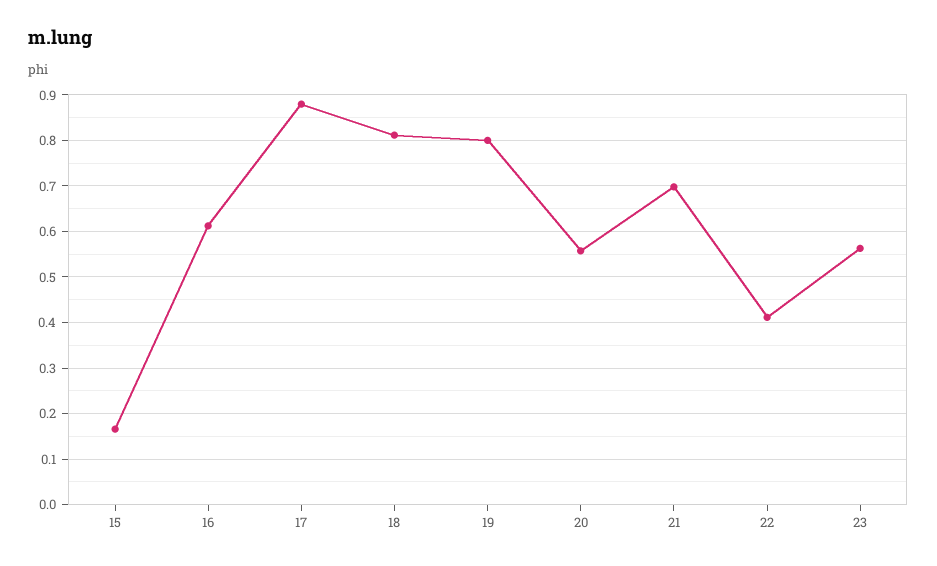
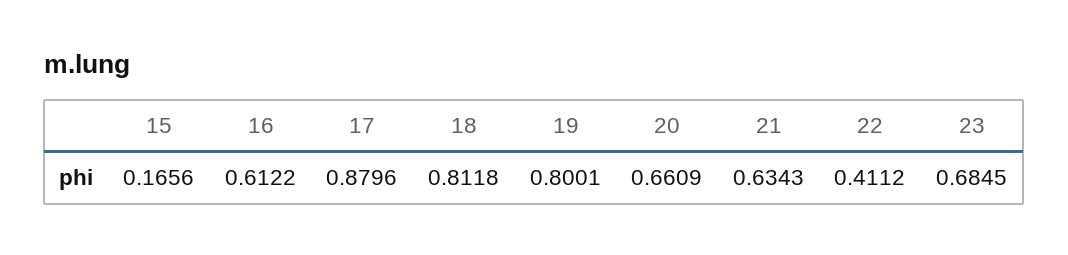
20: 0.56 -> 0.6609
21: 0.7 -> 0.6343
23: 0.56 -> 0.6845

